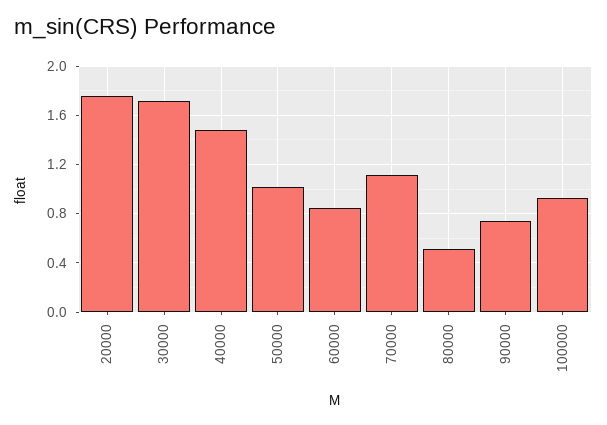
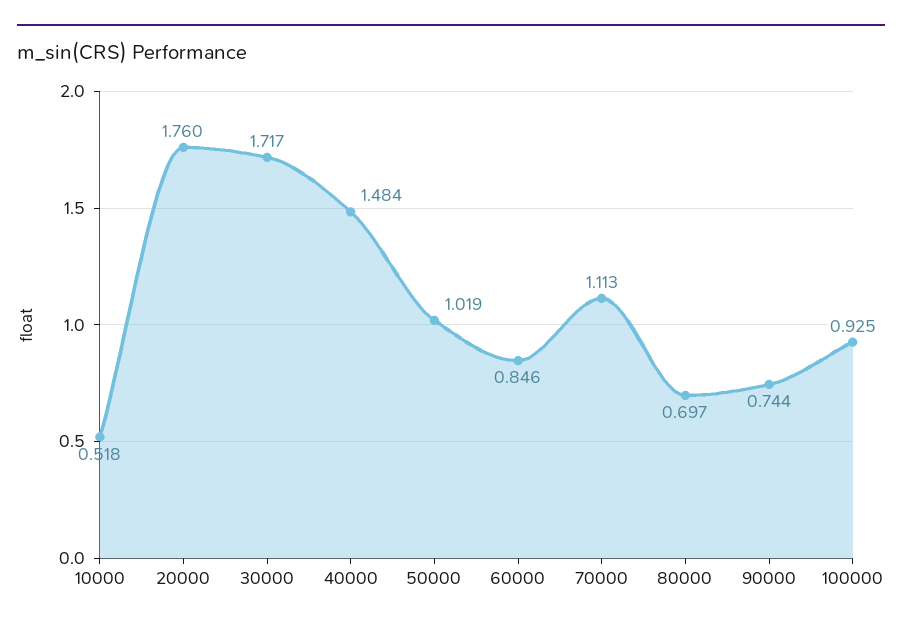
80000: 0.5 -> 0.697
10000: none -> 0.518

